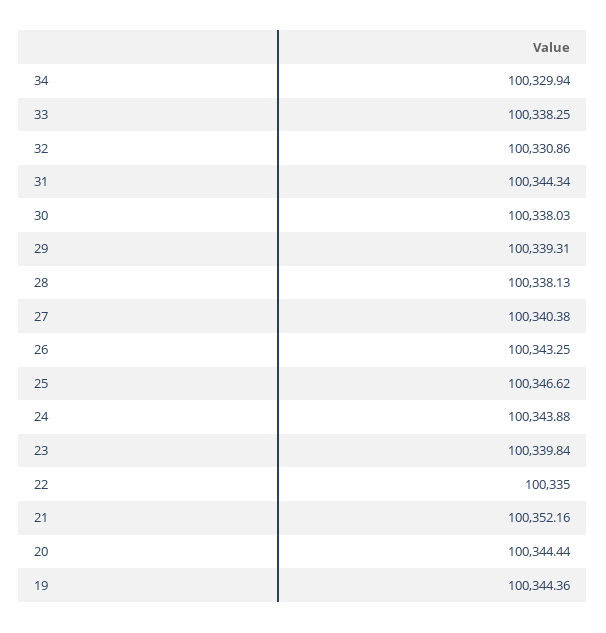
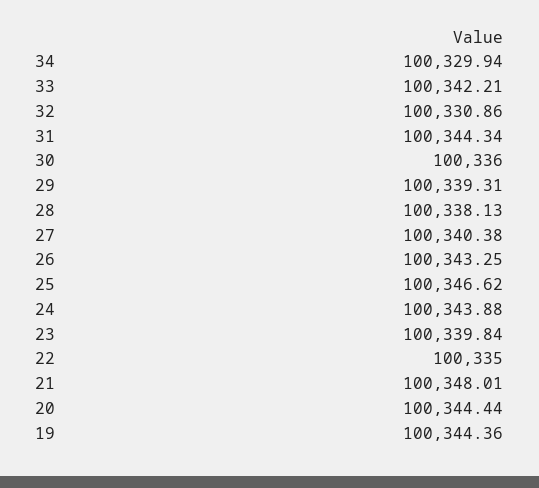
33: 100338.25 -> 100342.21
30: 100338.03 -> 100336
21: 100352.16 -> 100348.01

